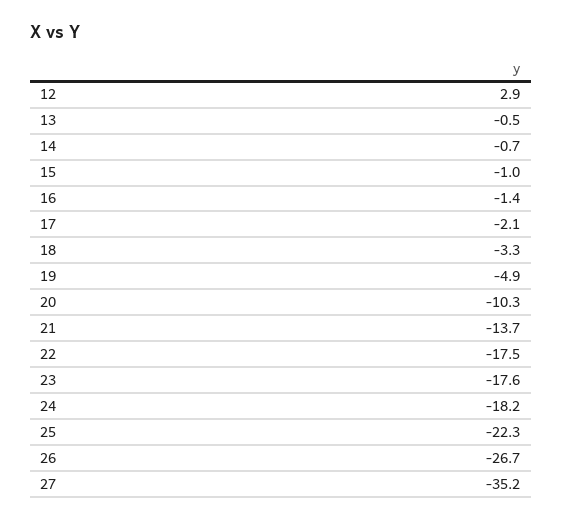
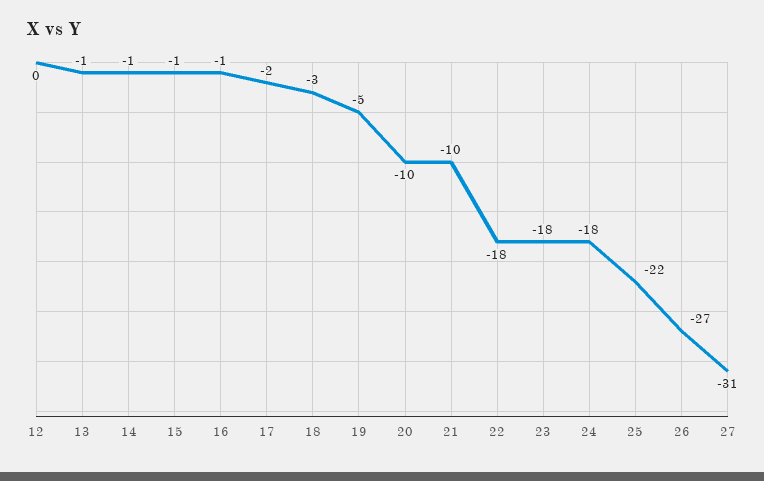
12: 2.9 -> 0
21: -13.7 -> -10
27: -35.2 -> -31

